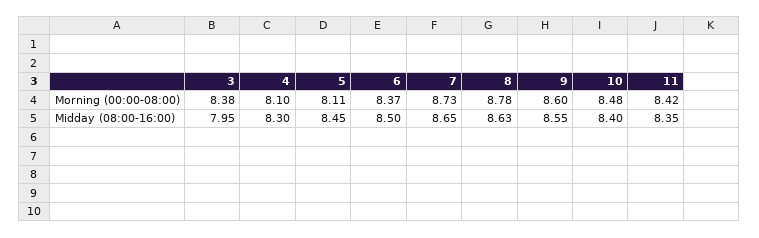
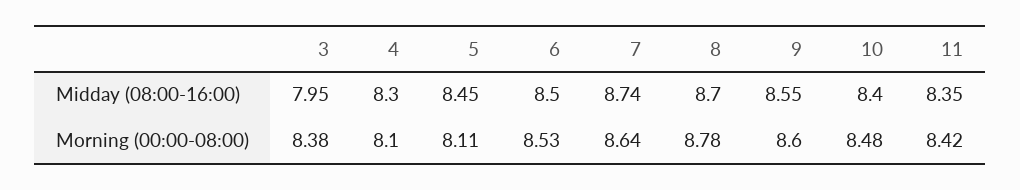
6, Morning (00:00-08:00): 8.37 -> 8.53
7, Morning (00:00-08:00): 8.73 -> 8.64
7, Midday (08:00-16:00): 8.65 -> 8.74
8, Midday (08:00-16:00): 8.63 -> 8.7

